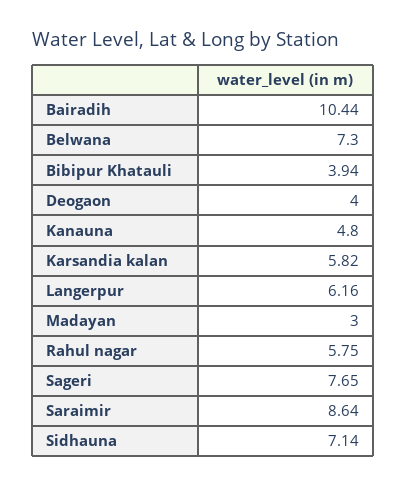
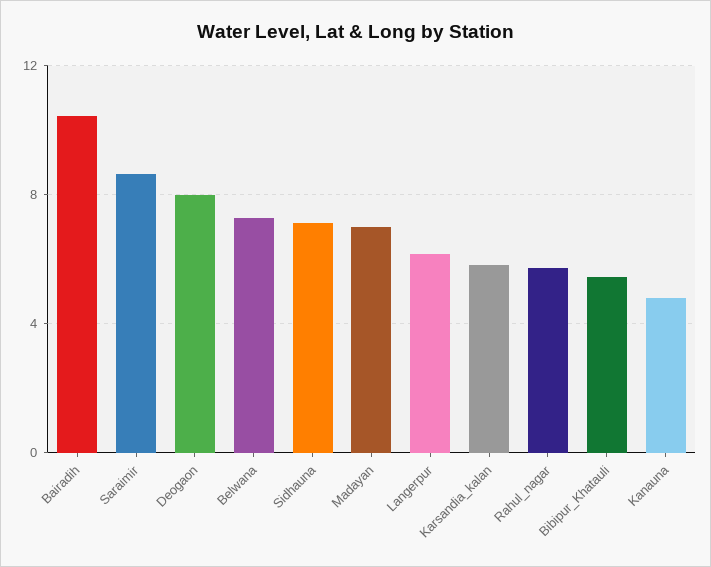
Bibipur Khatauli: 3.94 -> 5.5
Deogaon: 4 -> 8
Madayan: 3 -> 7
Sageri: 7.65 -> none

